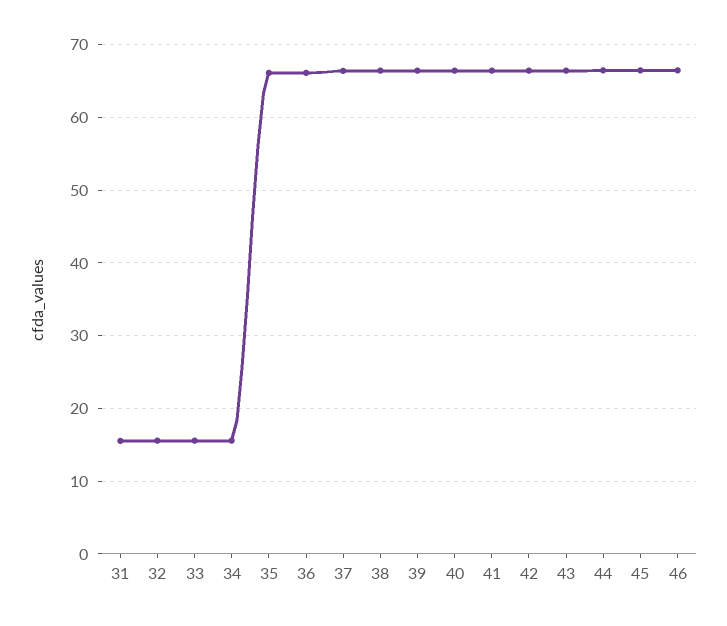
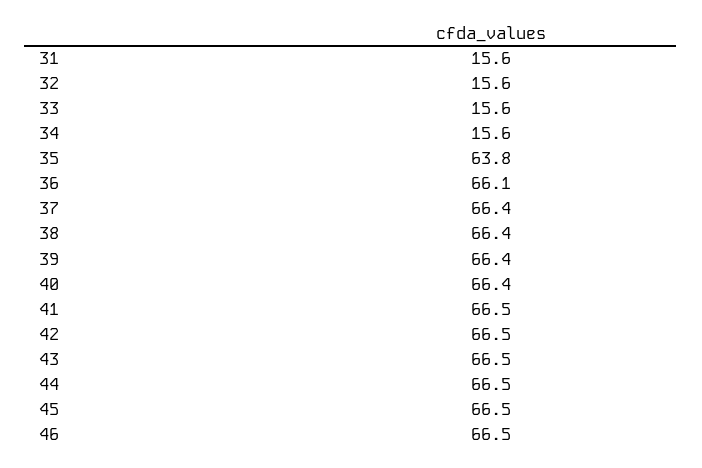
35: 66 -> 63.8

